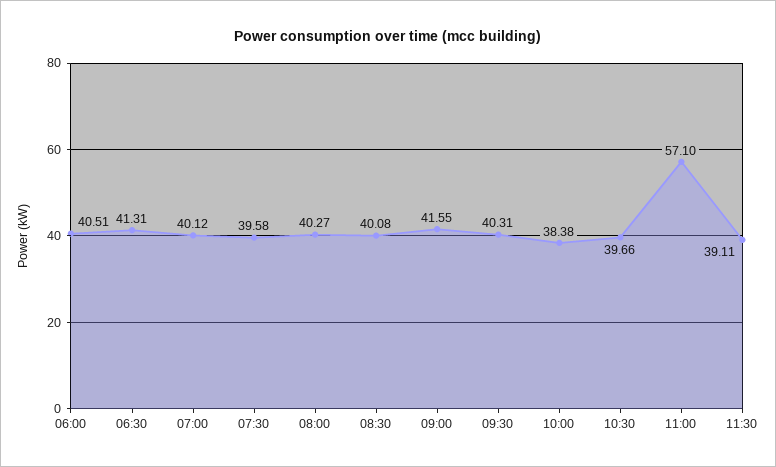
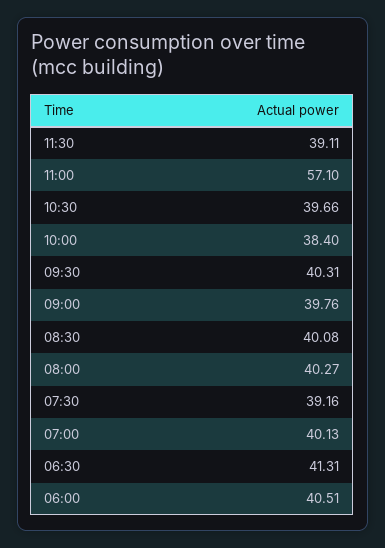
07:00: 40.12 -> 40.13
07:30: 39.58 -> 39.16
09:00: 41.55 -> 39.76
10:00: 38.38 -> 38.4

